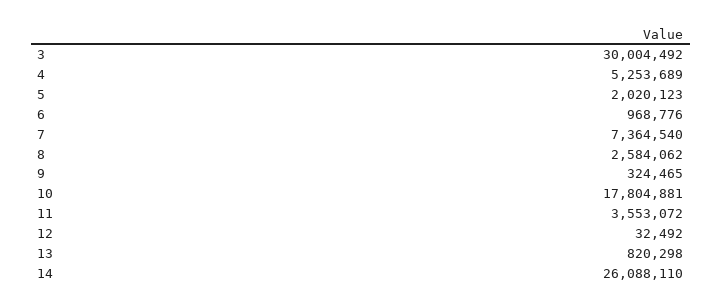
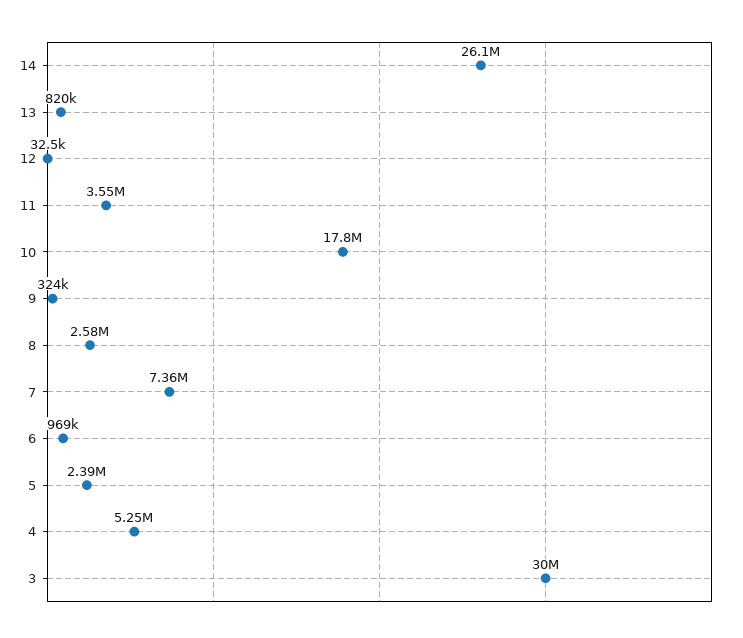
5: 2020123 -> 2390000

